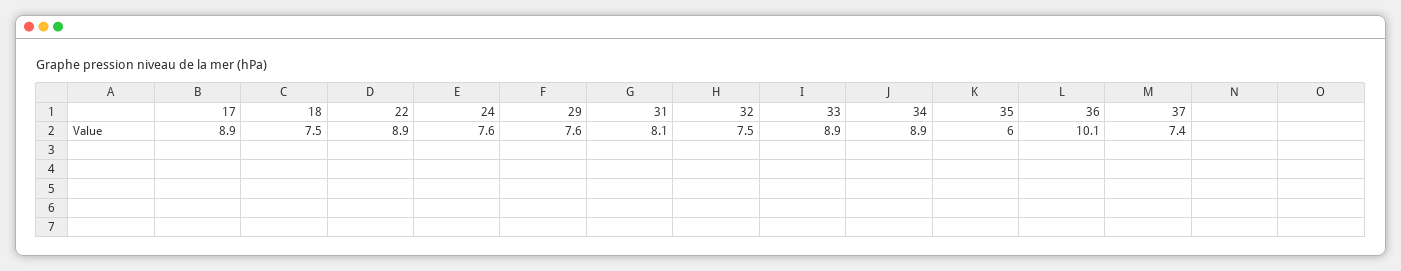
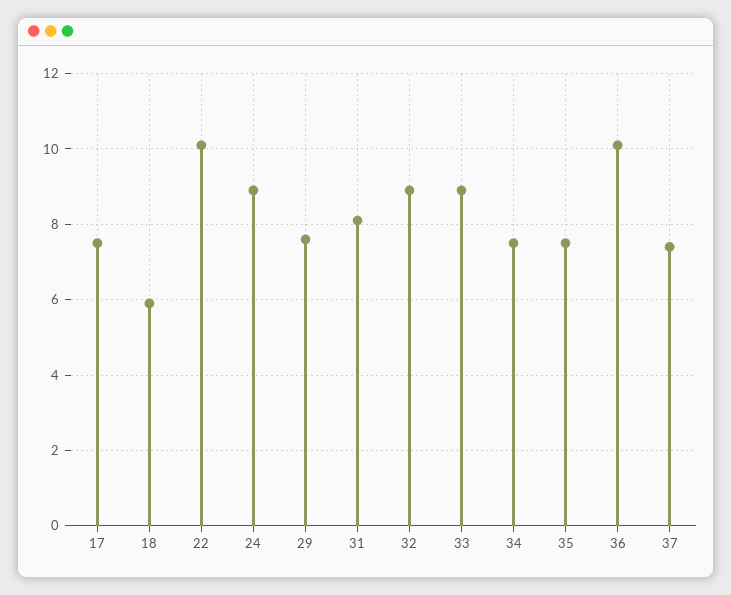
17: 8.9 -> 7.5
18: 7.5 -> 6
22: 8.9 -> 10
24: 7.6 -> 9
32: 7.5 -> 9
34: 8.9 -> 7.5
35: 6 -> 7.5

